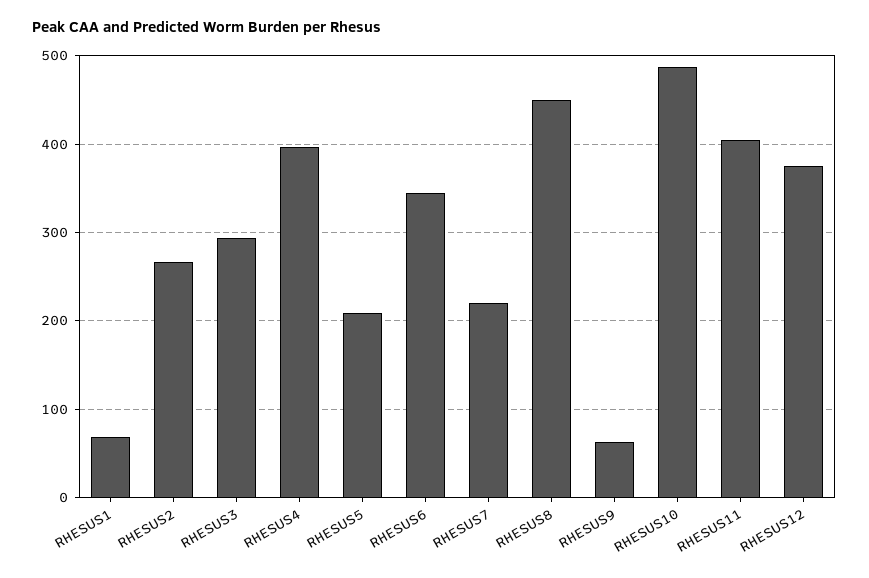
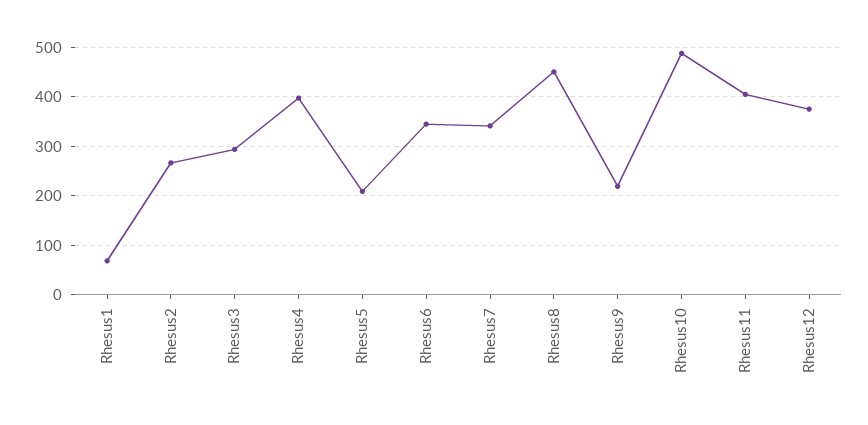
RHESUS7: 220 -> 340
RHESUS9: 60 -> 220

